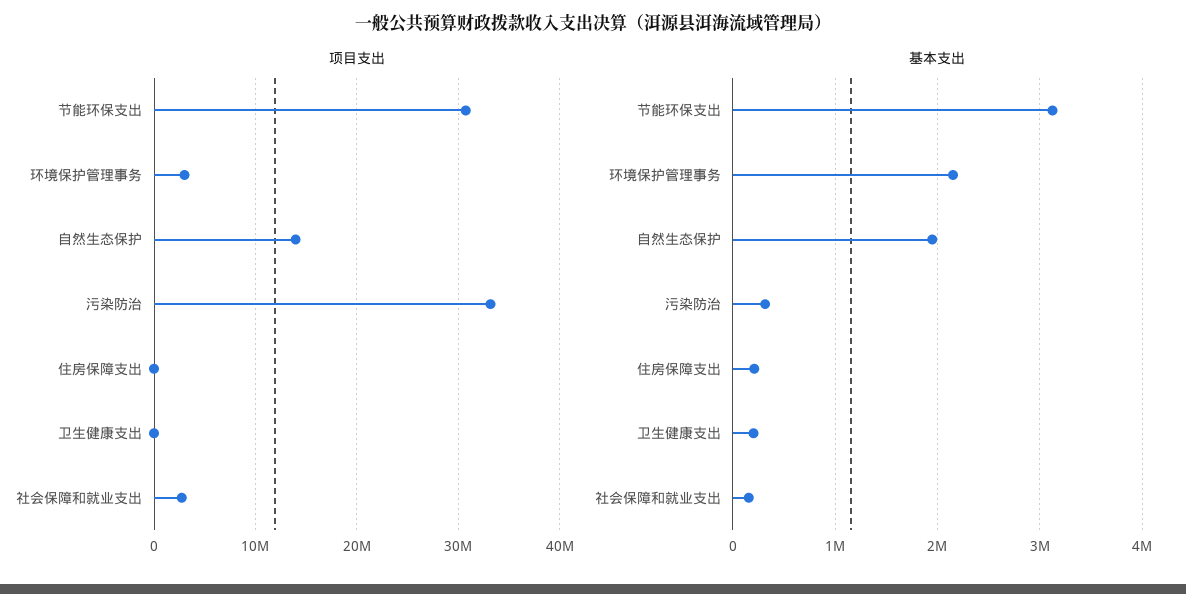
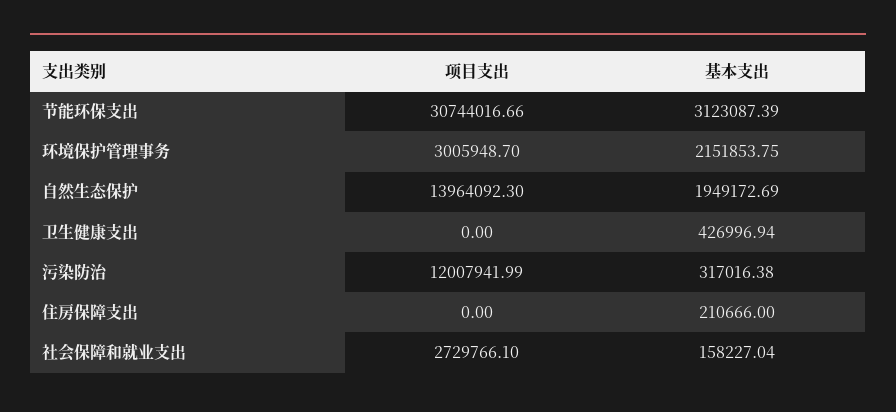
项目支出, 污染防治: 33000000 -> 12007941.99
基本支出, 卫生健康支出: 200000 -> 426996.94

